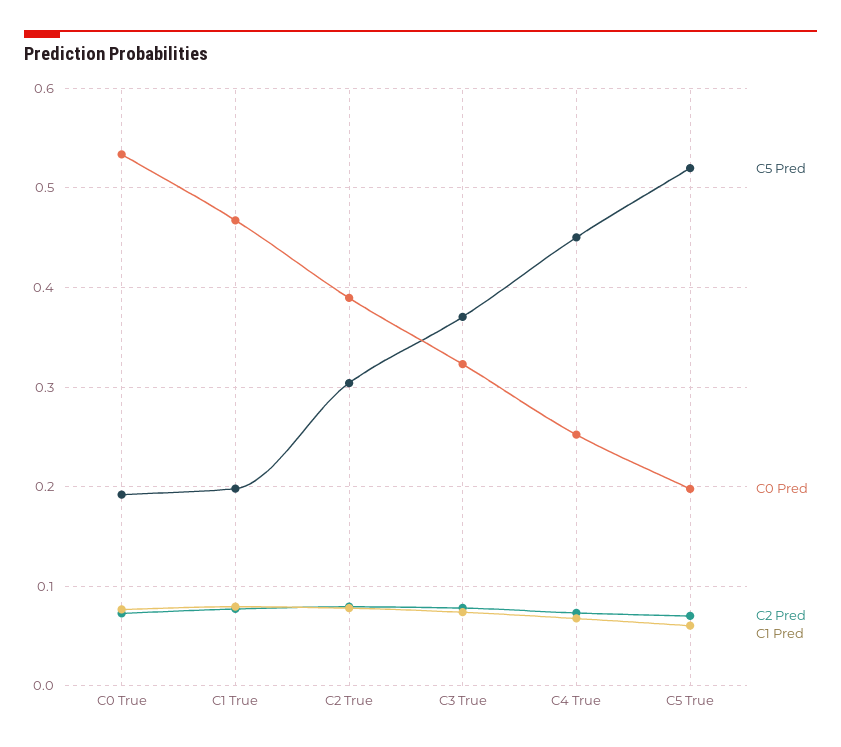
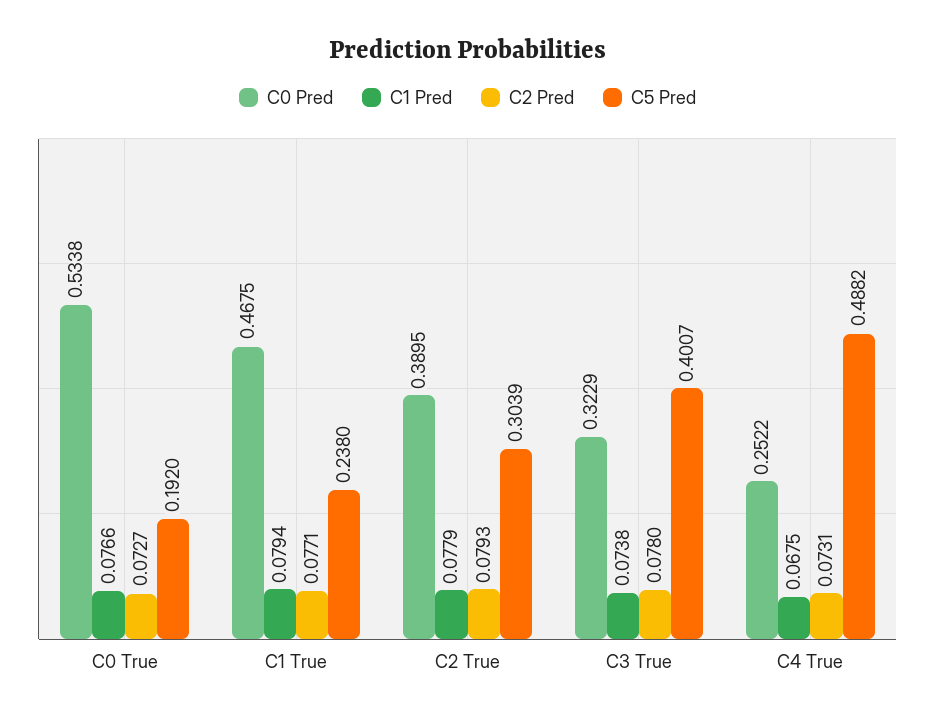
C5 Pred, C1 True: 0.2 -> 0.238
C5 Pred, C3 True: 0.37 -> 0.4007
C5 Pred, C4 True: 0.45 -> 0.4882
C5 Pred, C5 True: 0.52 -> none
C0 Pred, C5 True: 0.2 -> none
C2 Pred, C5 True: 0.07 -> none
C1 Pred, C5 True: 0.06 -> none

